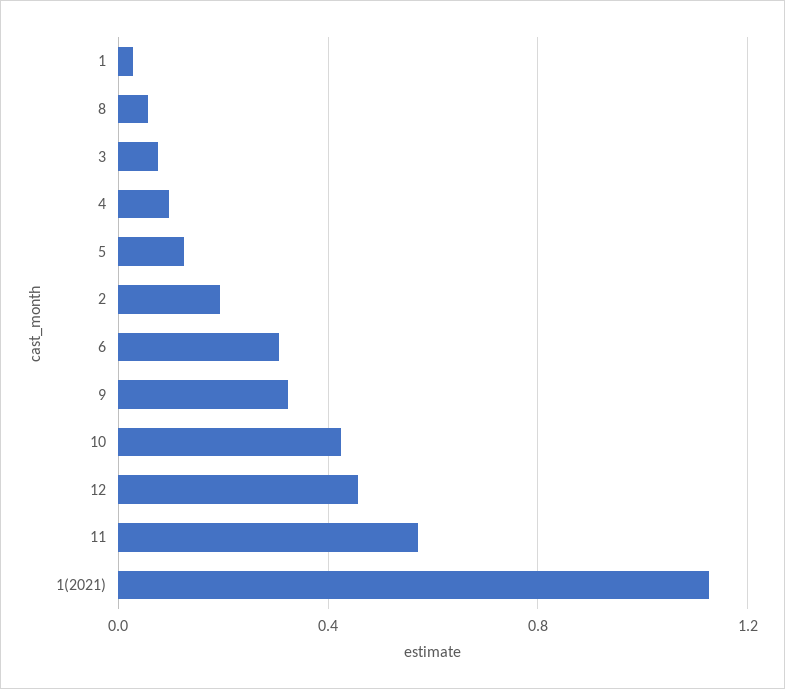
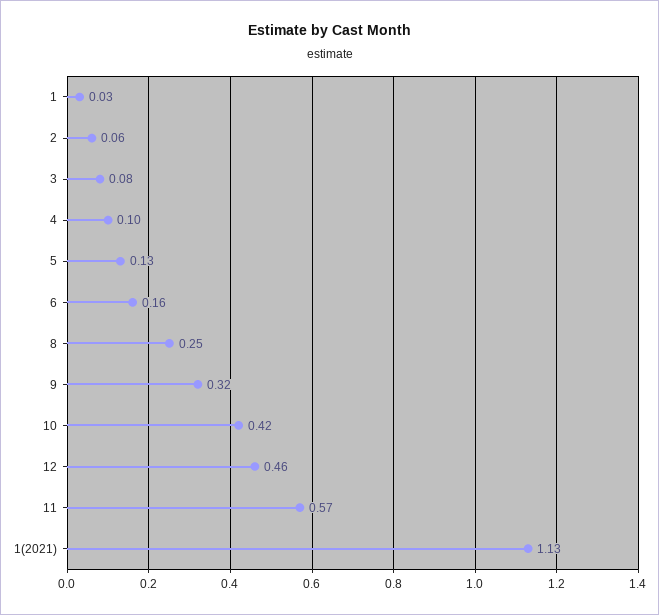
8: 0.05 -> 0.25
2: 0.2 -> 0.06
6: 0.3 -> 0.16

